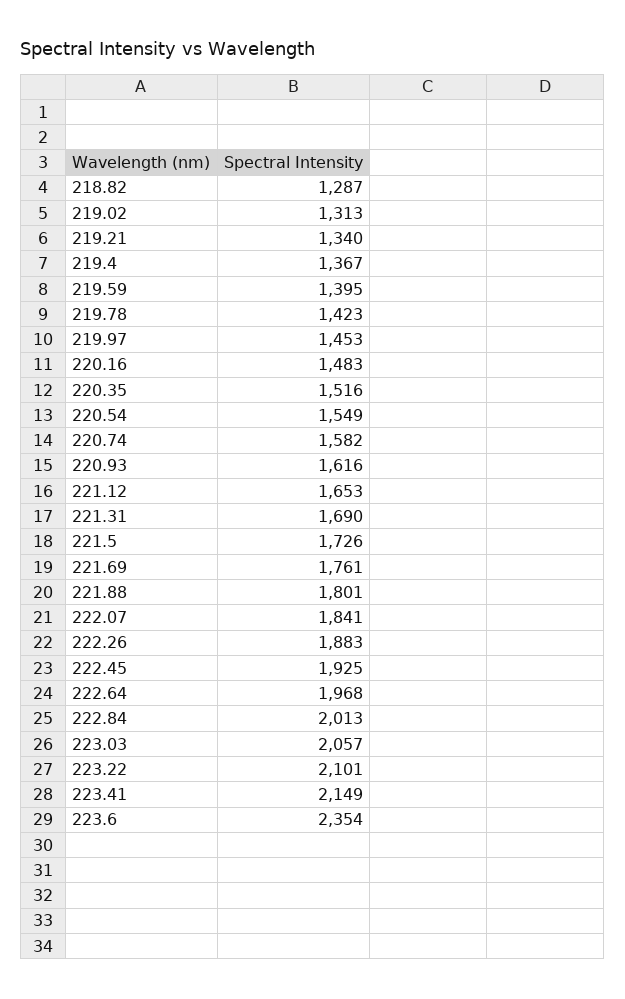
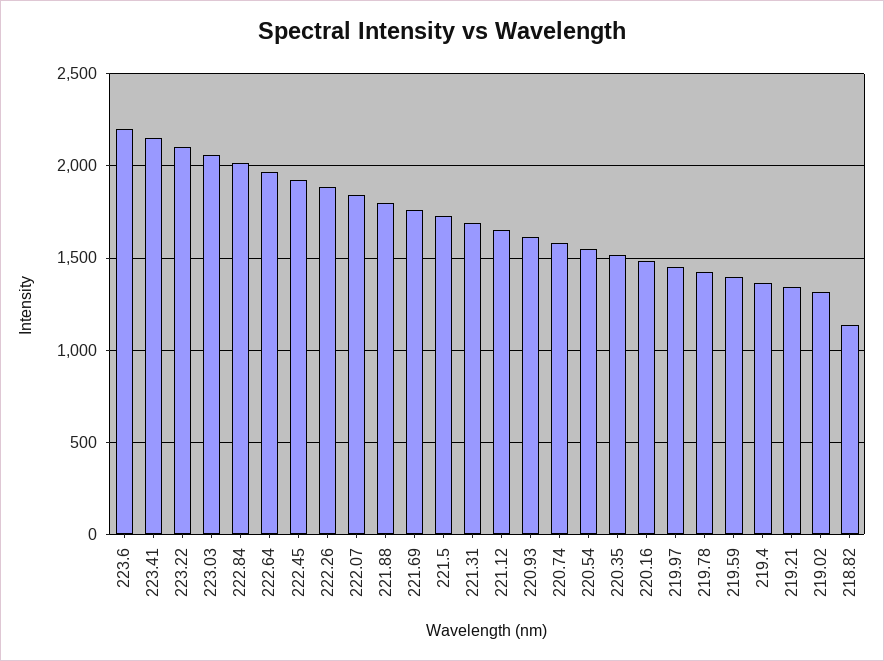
218.82: 1287 -> 1150
223.6: 2354 -> 2200

